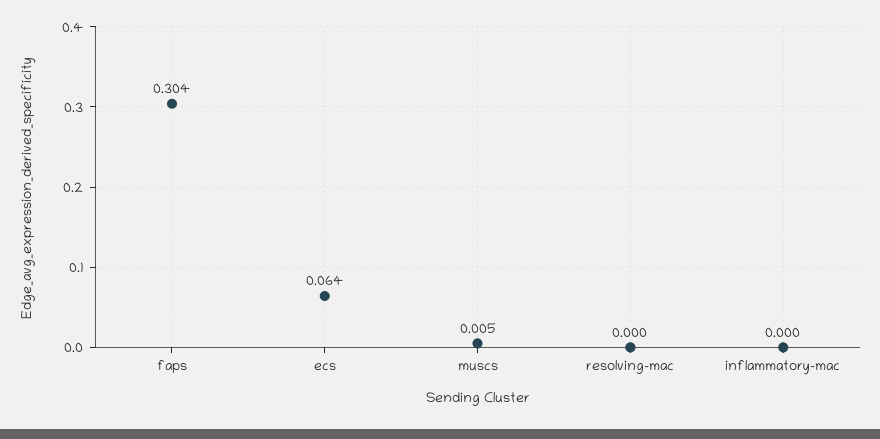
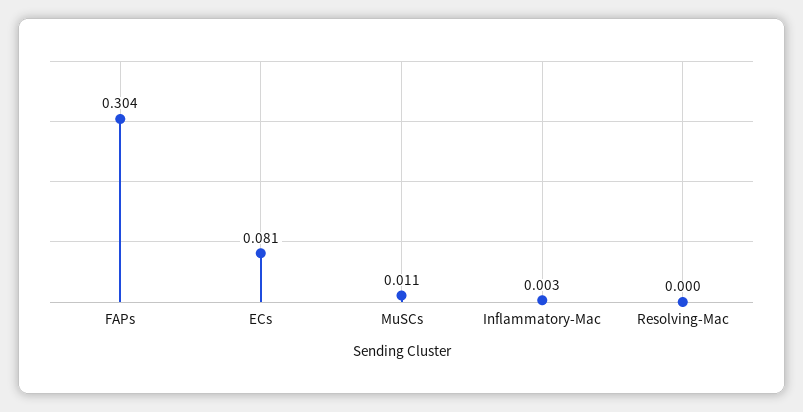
ecs: 0.064 -> 0.081
muscs: 0.005 -> 0.011
inflammatory-mac: 0 -> 0.003

